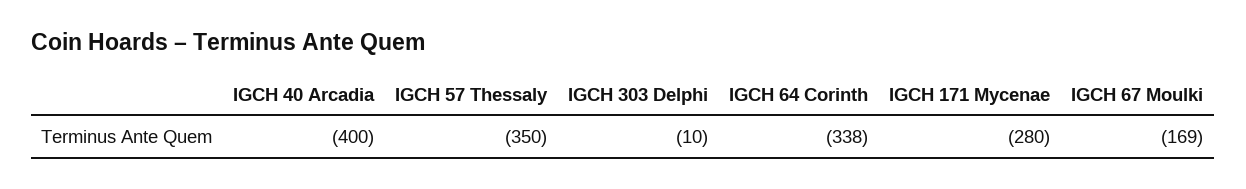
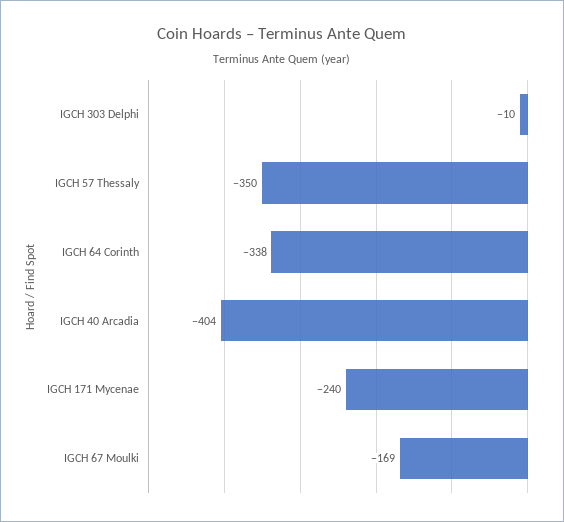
IGCH 40 Arcadia: -400 -> -404
IGCH 171 Mycenae: -280 -> -240

